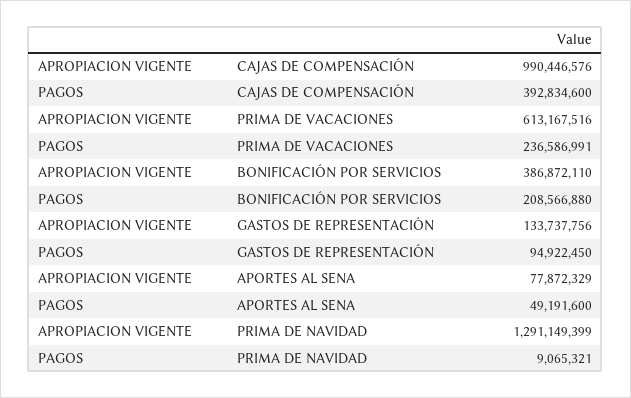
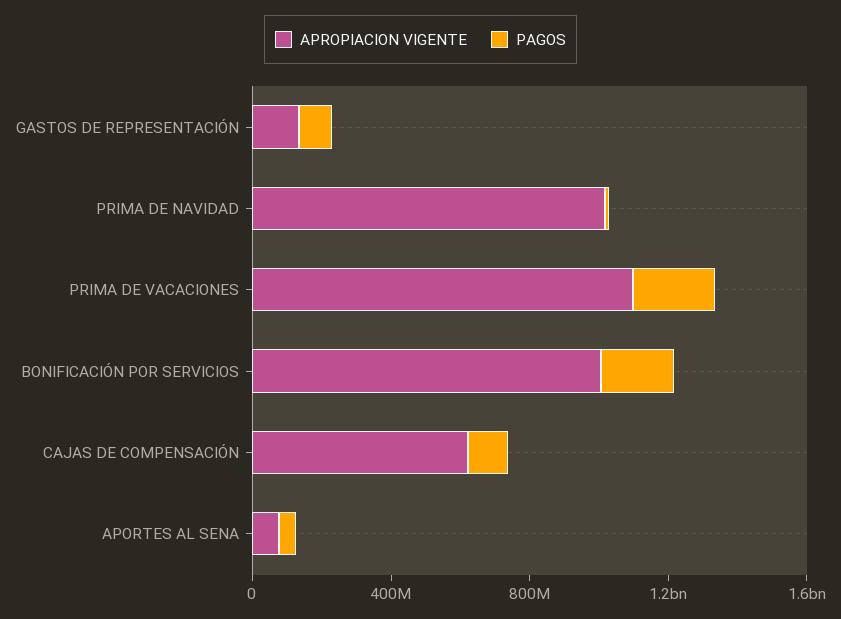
APROPIACION VIGENTE, CAJAS DE COMPENSACIÓN: 990446576 -> 600000000
PAGOS, CAJAS DE COMPENSACIÓN: 392834600 -> 100000000
APROPIACION VIGENTE, PRIMA DE VACACIONES: 613167516 -> 1100000000
APROPIACION VIGENTE, BONIFICACIÓN POR SERVICIOS: 386872110 -> 1000000000
APROPIACION VIGENTE, PRIMA DE NAVIDAD: 1291149399 -> 1000000000

